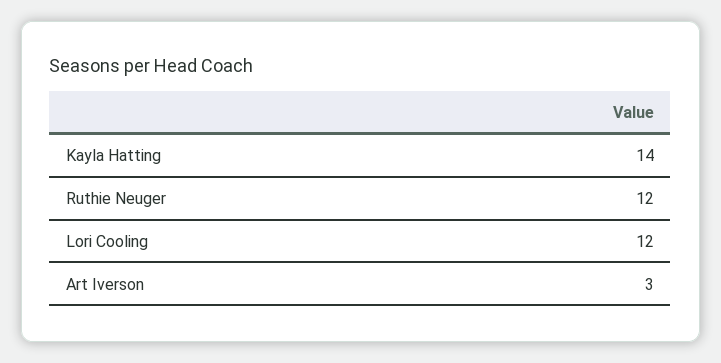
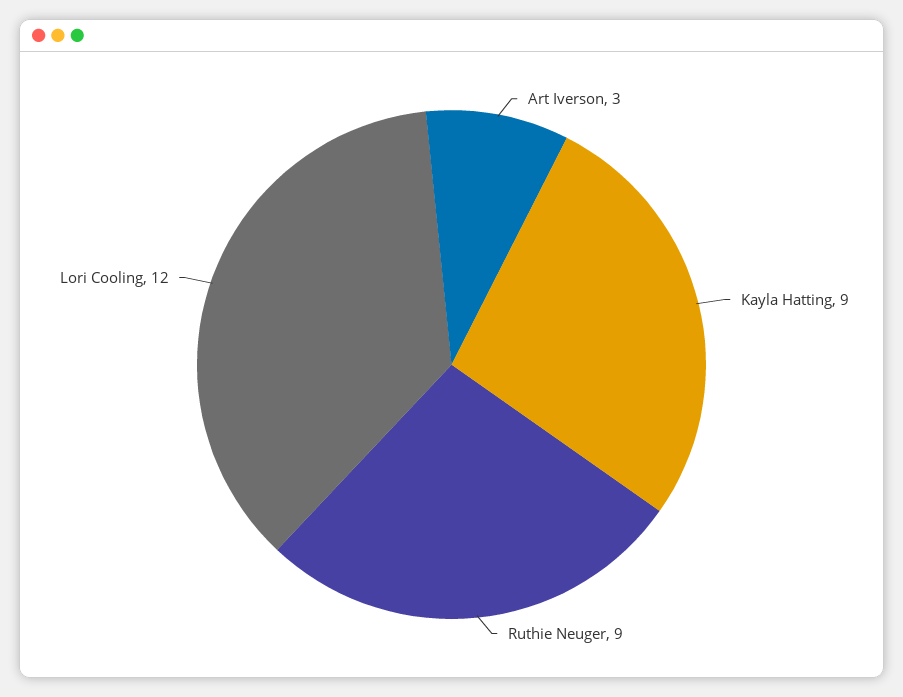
Kayla Hatting: 14 -> 9
Ruthie Neuger: 12 -> 9

